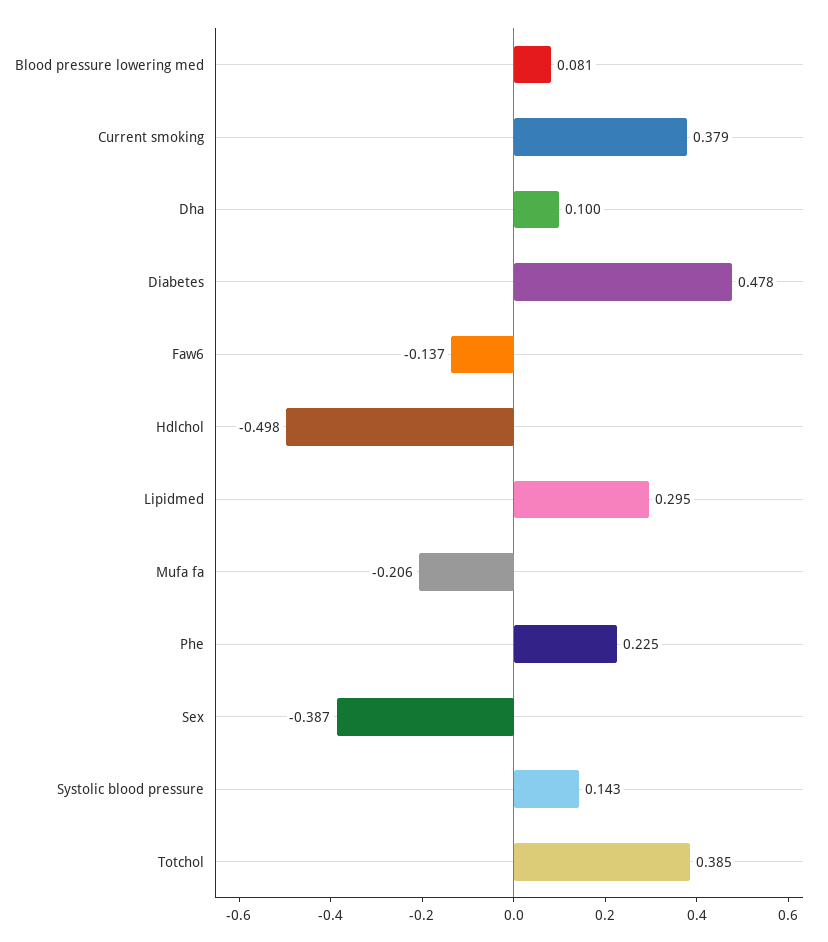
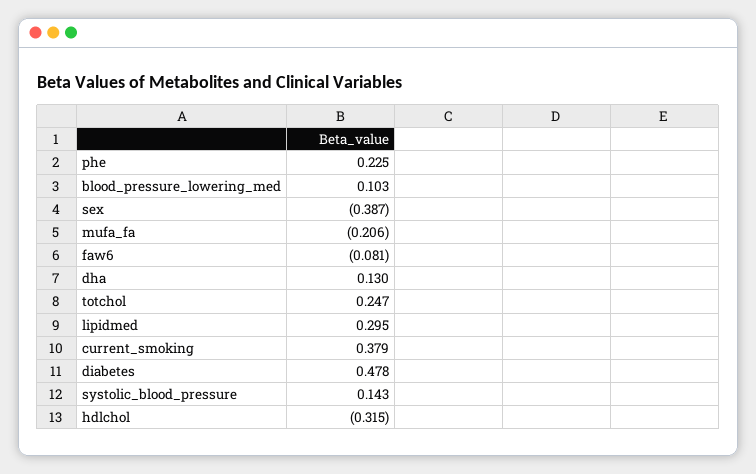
Blood pressure lowering med: 0.081 -> 0.103
Dha: 0.1 -> 0.13
Faw6: -0.137 -> -0.081
Hdlchol: -0.498 -> -0.315
Totchol: 0.385 -> 0.247

